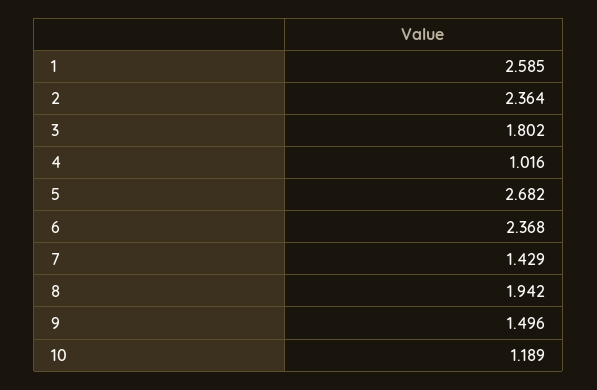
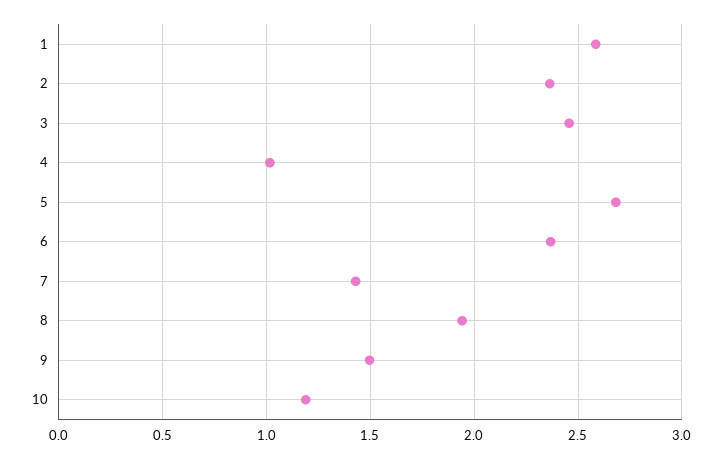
3: 1.802 -> 2.45

